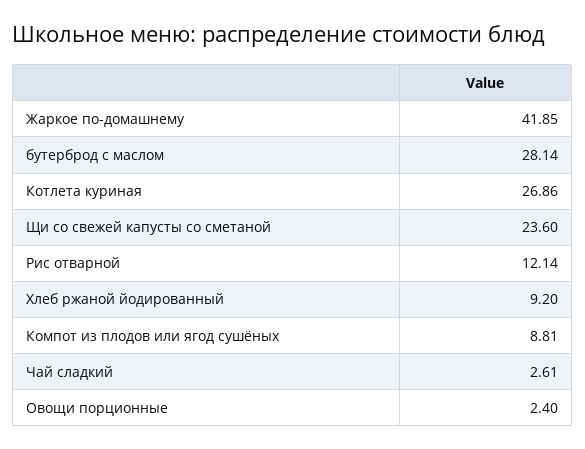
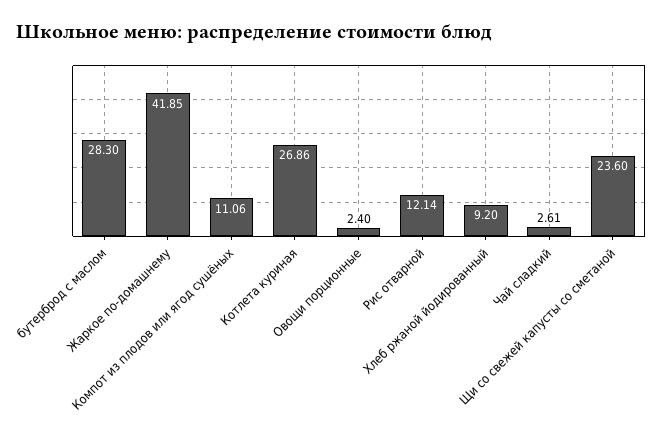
бутерброд с маслом: 28.14 -> 28.3
Компот из плодов или ягод сушёных: 8.81 -> 11.06

